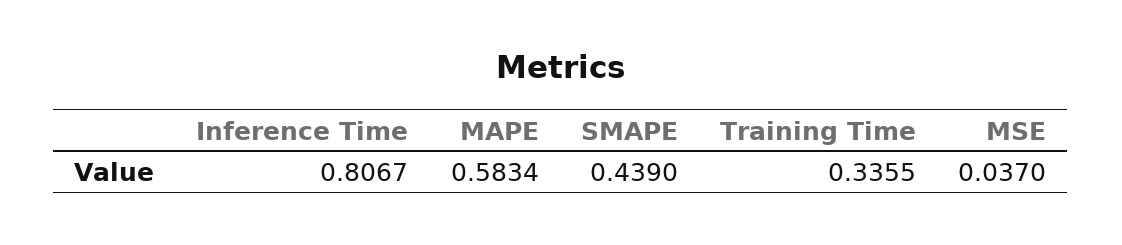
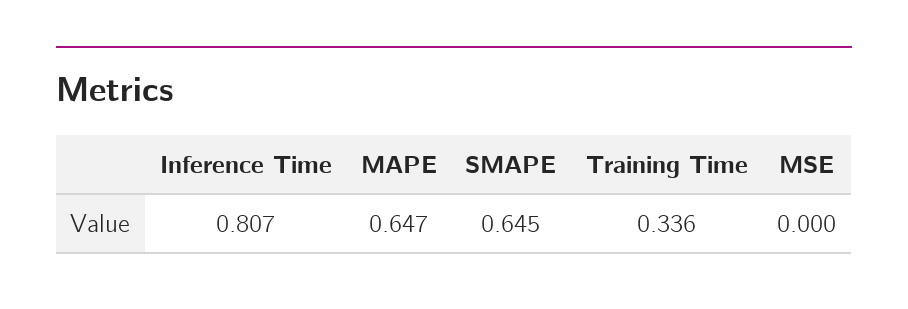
MAPE: 0.5834 -> 0.647
SMAPE: 0.439 -> 0.645
MSE: 0.037 -> 0

